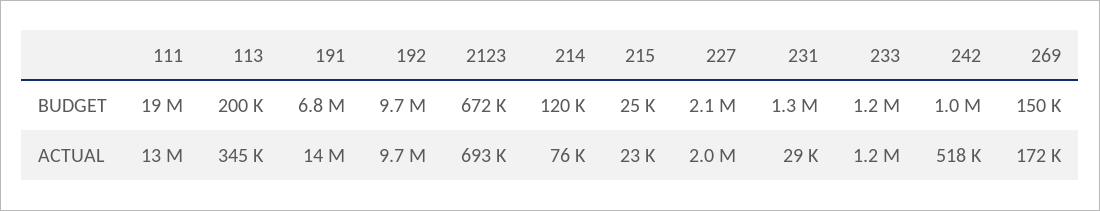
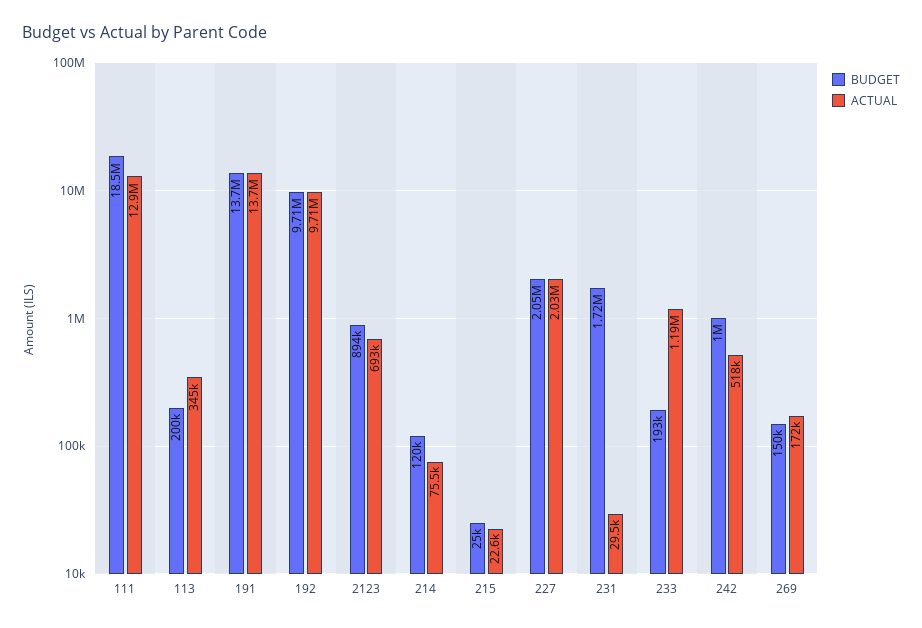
BUDGET, 191: 6800000 -> 13700000
BUDGET, 2123: 672000 -> 894000
BUDGET, 231: 1300000 -> 1720000
BUDGET, 233: 1200000 -> 193000

